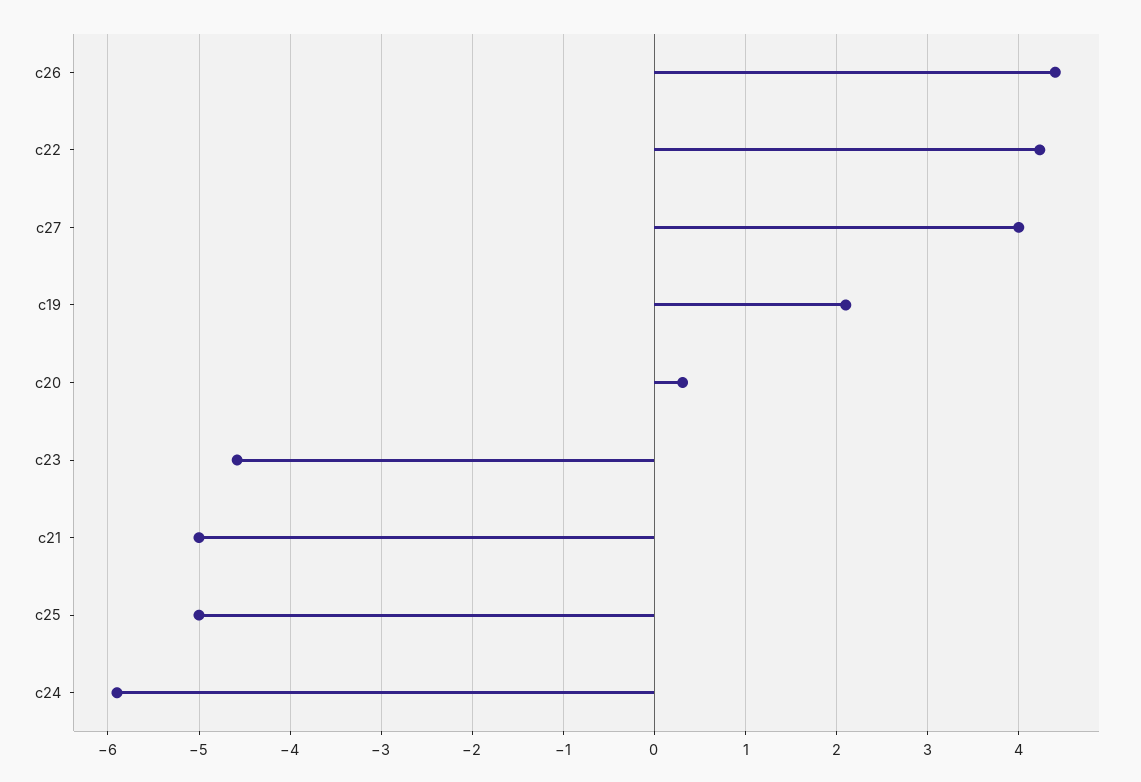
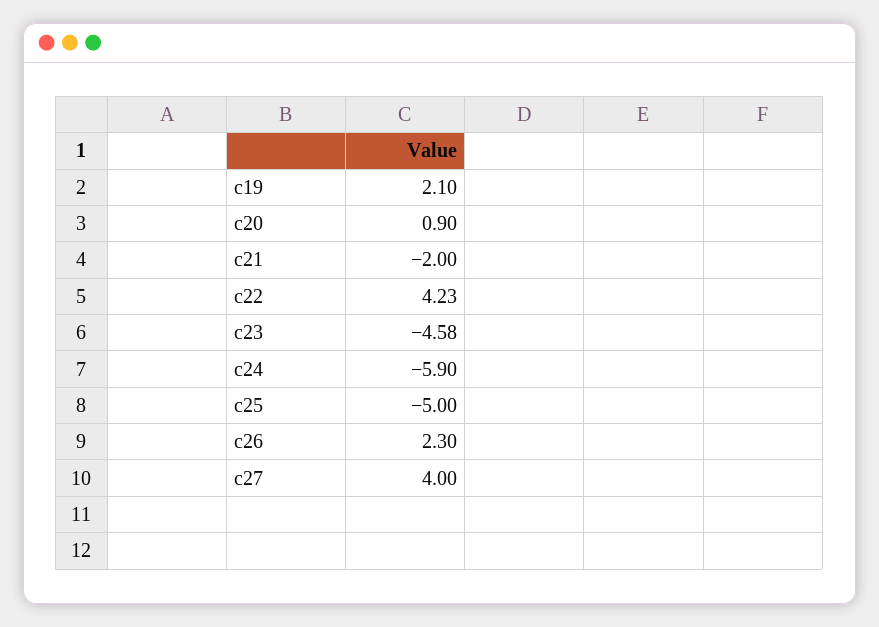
c26: 4.4 -> 2.3
c20: 0.3 -> 0.9
c21: -5 -> -2

